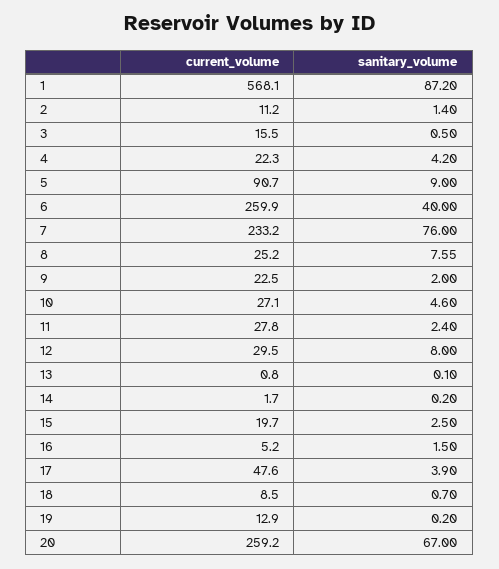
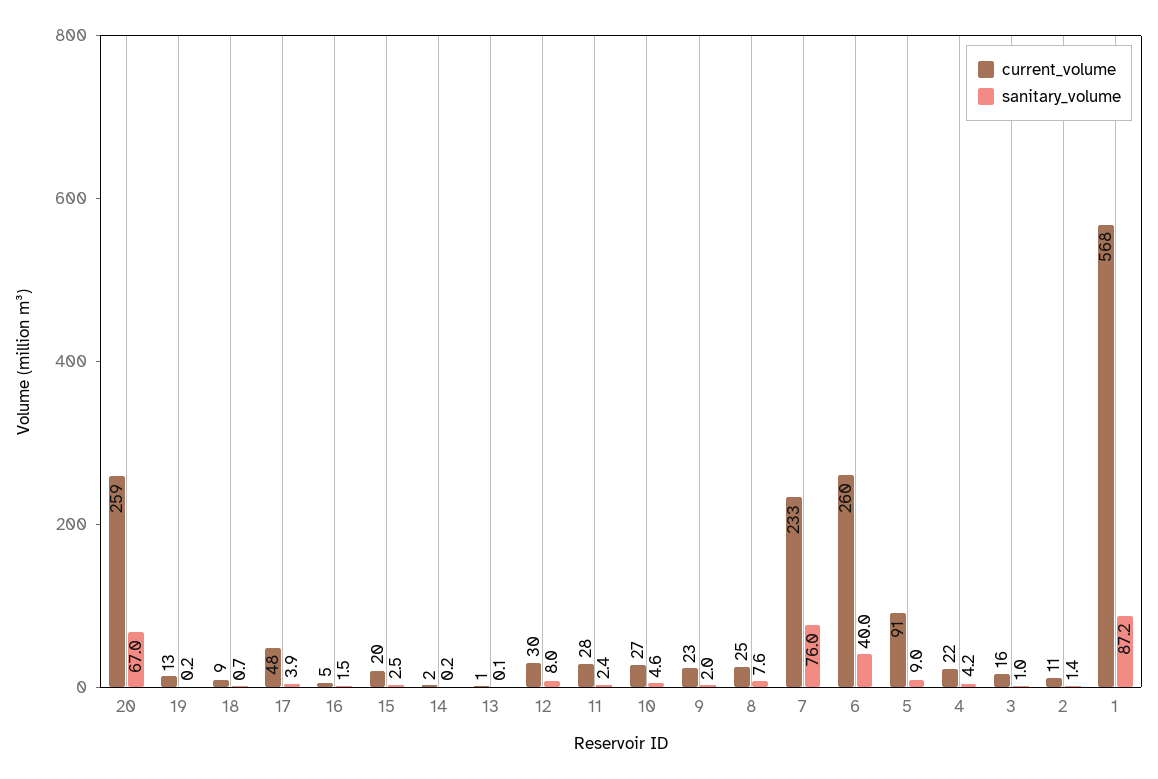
sanitary_volume, 3: 0.5 -> 1

